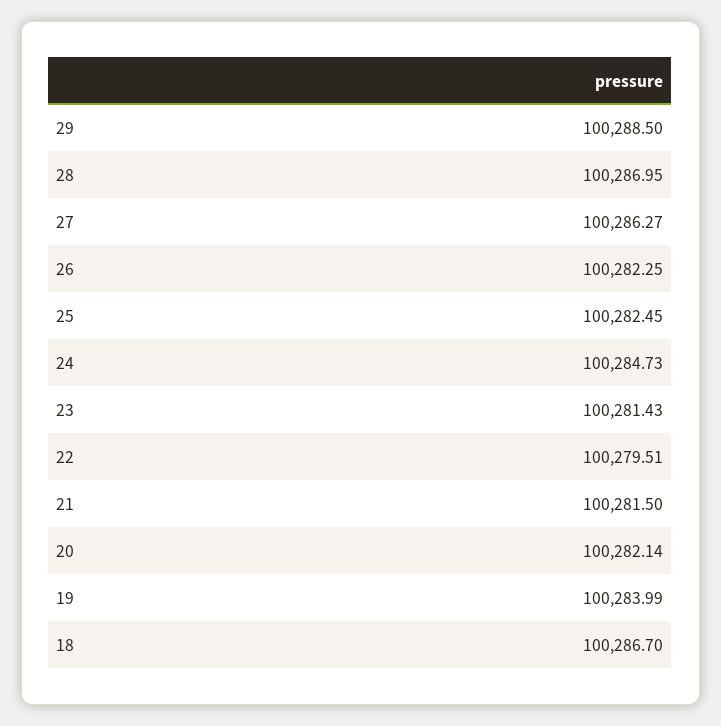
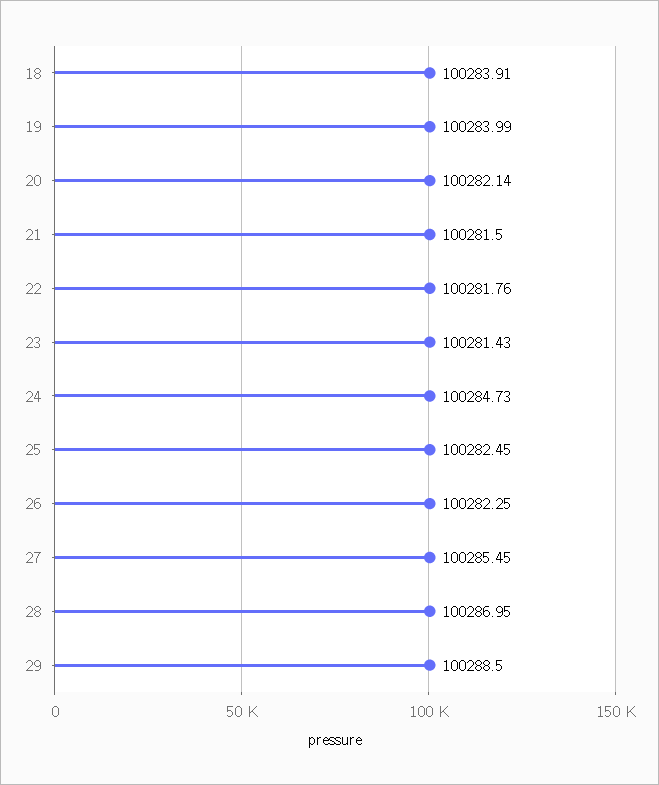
27: 100286.27 -> 100285.45
22: 100279.51 -> 100281.76
18: 100286.7 -> 100283.91

